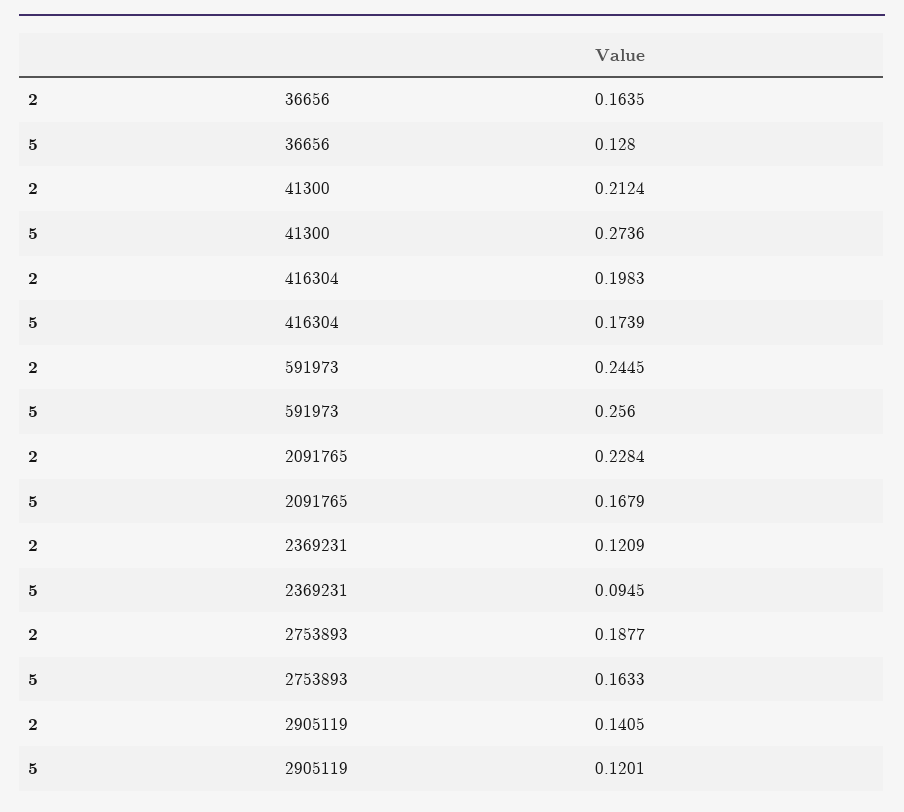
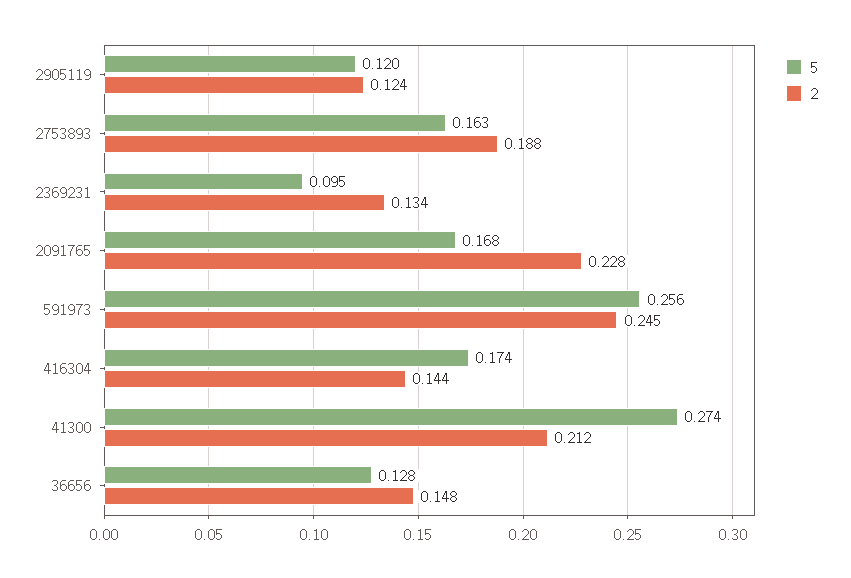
2, 36656: 0.1635 -> 0.148
2, 416304: 0.1983 -> 0.144
2, 2369231: 0.1209 -> 0.134
2, 2905119: 0.1405 -> 0.124

